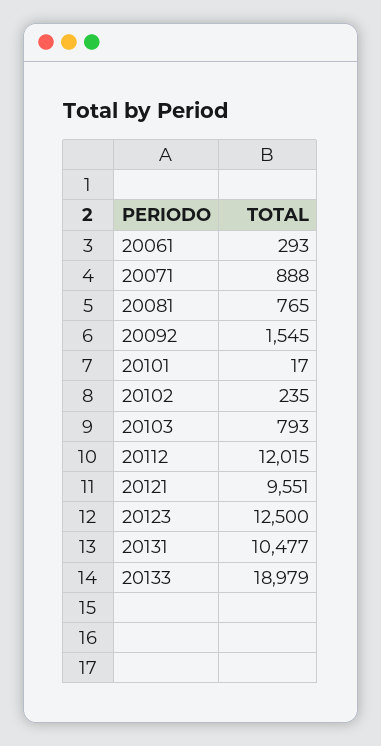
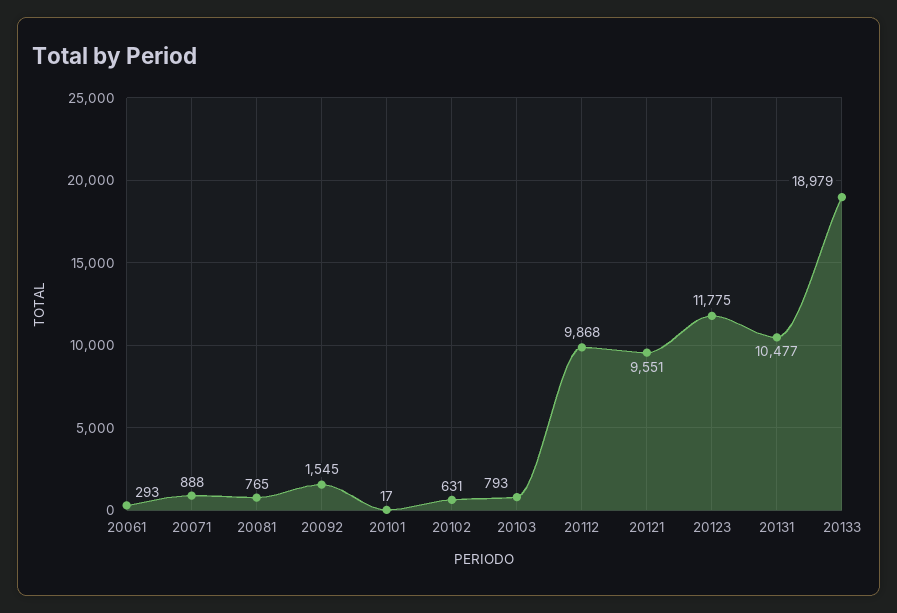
20102: 235 -> 631
20112: 12015 -> 9868
20123: 12500 -> 11775

